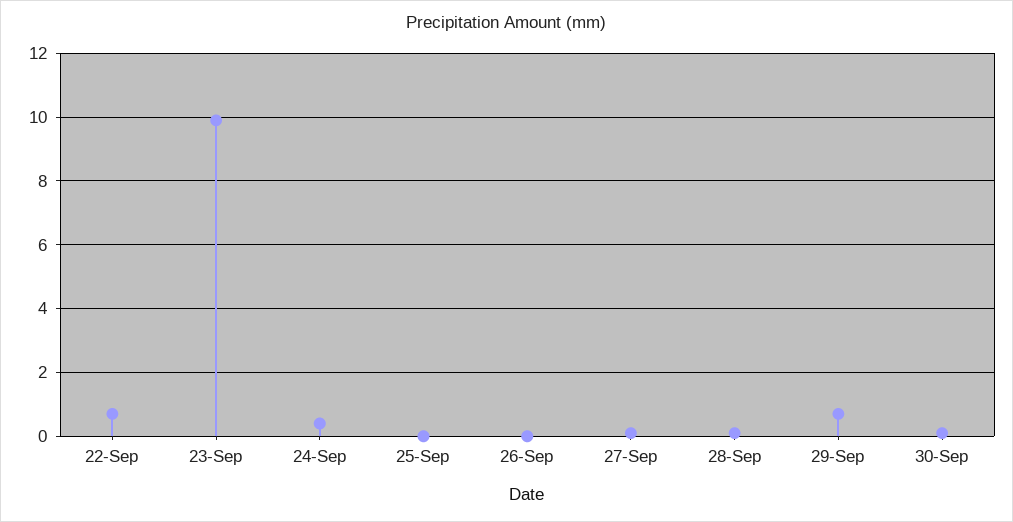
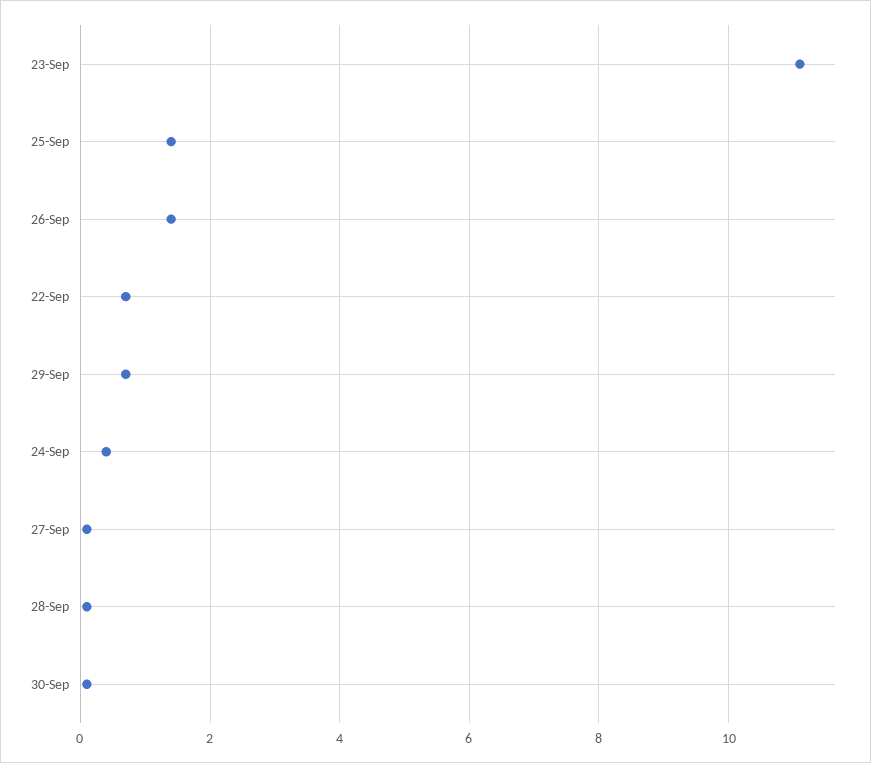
23-Sep: 10 -> 11
25-Sep: 0 -> 1.5
26-Sep: 0 -> 1.5

